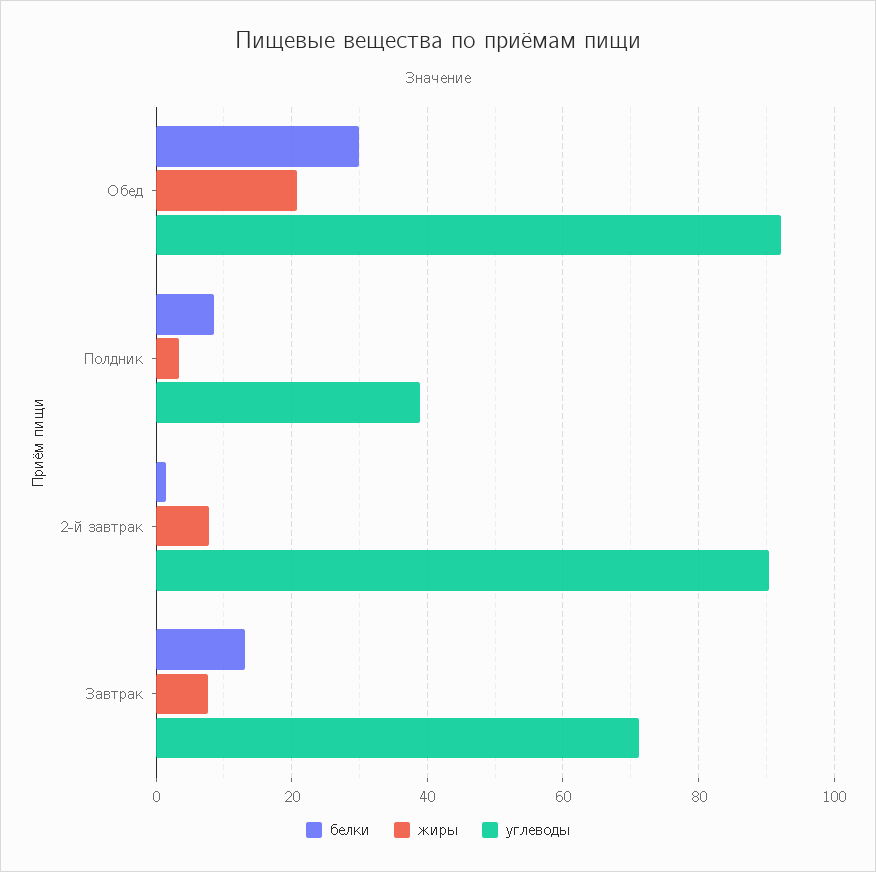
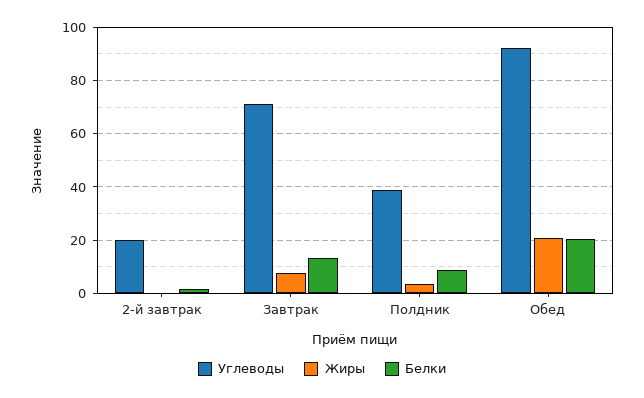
белки, Обед: 30 -> 20
жиры, 2-й завтрак: 8 -> 0
углеводы, 2-й завтрак: 90 -> 20

